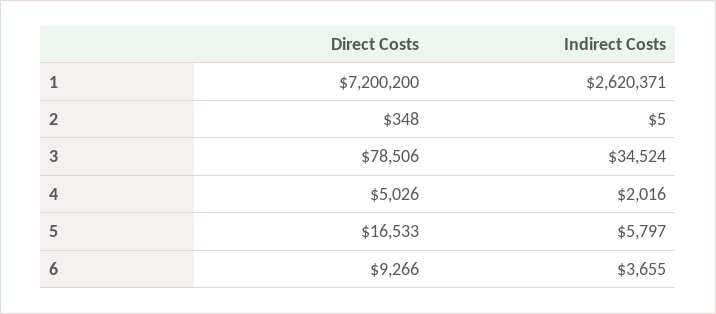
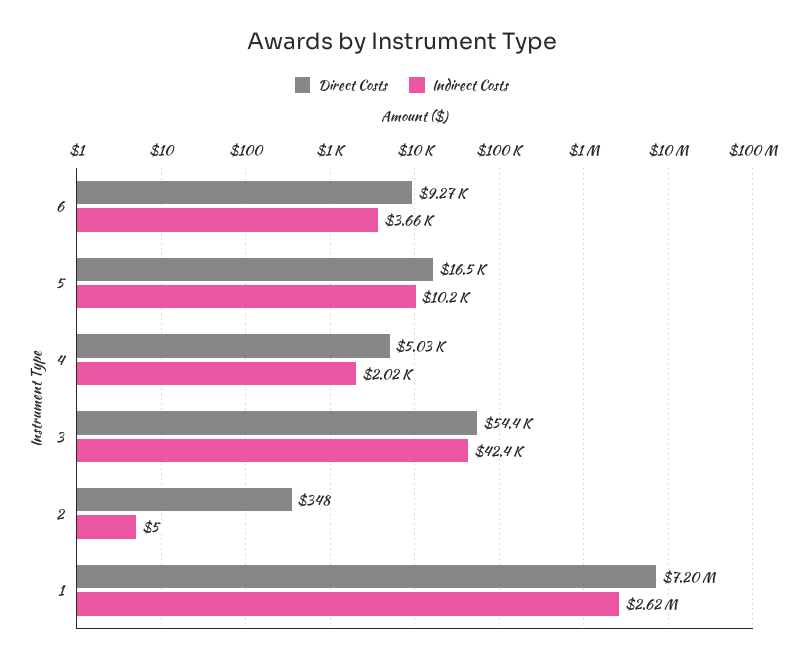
Direct Costs, 3: 78506 -> 54400
Indirect Costs, 3: 34524 -> 42400
Indirect Costs, 5: 5797 -> 10200

